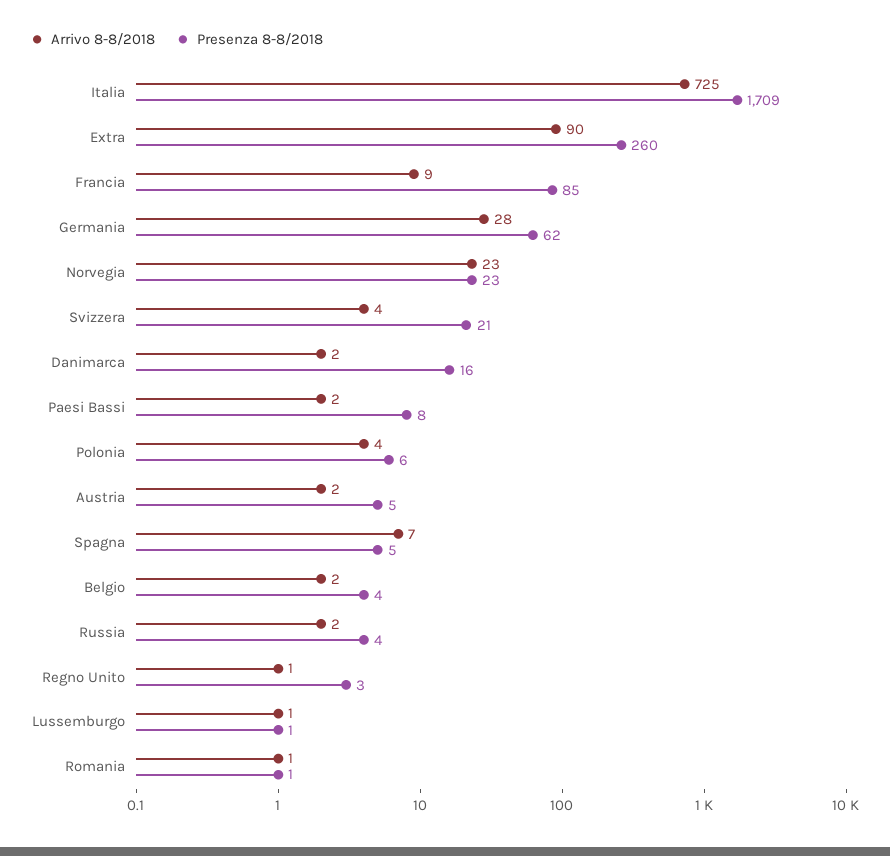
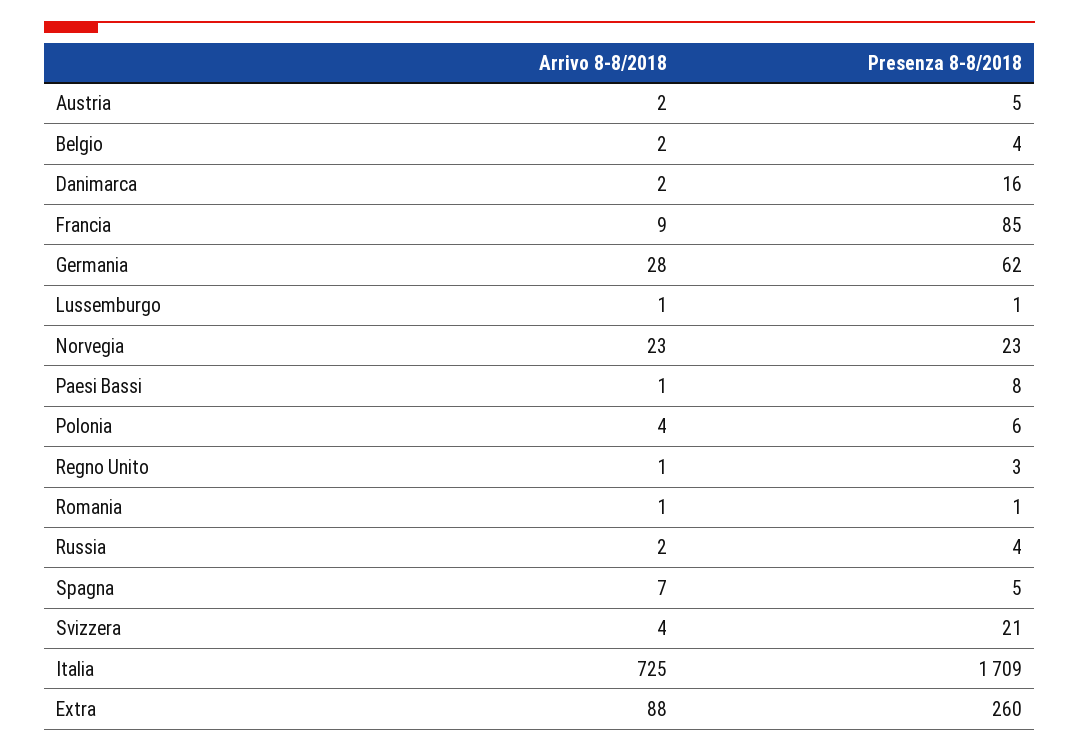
Arrivo 8-8/2018, Extra: 90 -> 88
Arrivo 8-8/2018, Paesi Bassi: 2 -> 1

